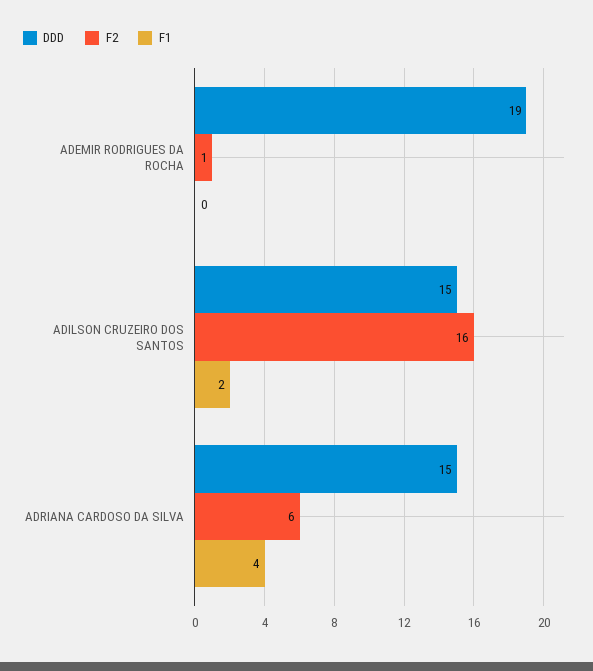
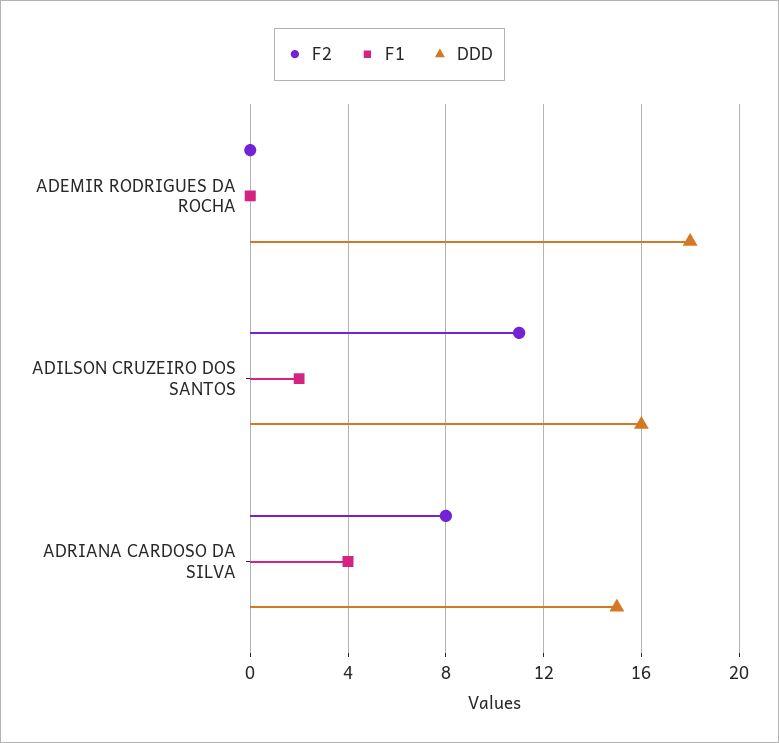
DDD, ADEMIR RODRIGUES DA ROCHA: 19 -> 18
F2, ADEMIR RODRIGUES DA ROCHA: 1 -> 0
DDD, ADILSON CRUZEIRO DOS SANTOS: 15 -> 16
F2, ADILSON CRUZEIRO DOS SANTOS: 16 -> 11
F2, ADRIANA CARDOSO DA SILVA: 6 -> 8

